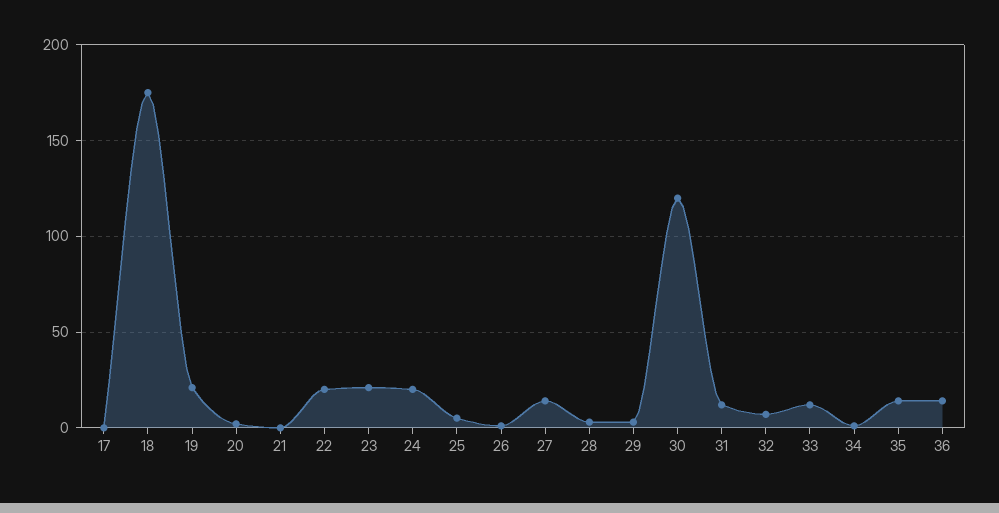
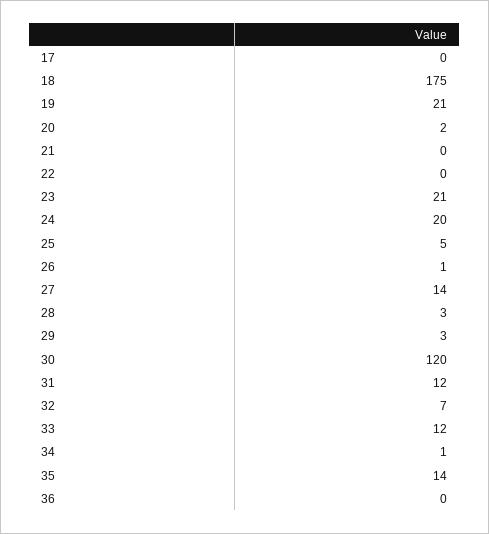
22: 20 -> 0
36: 15 -> 0

